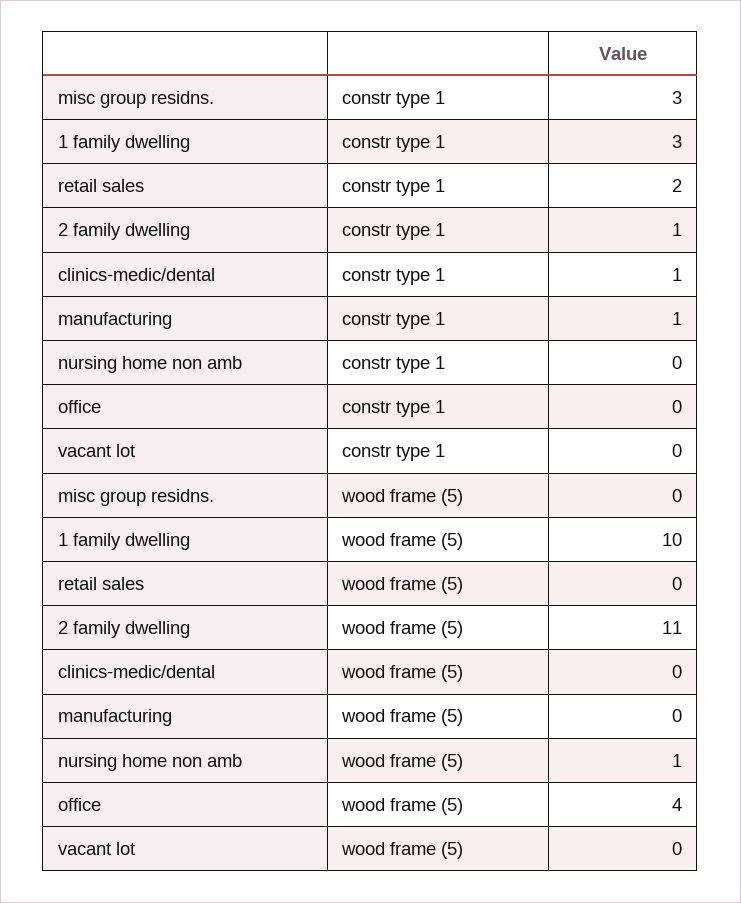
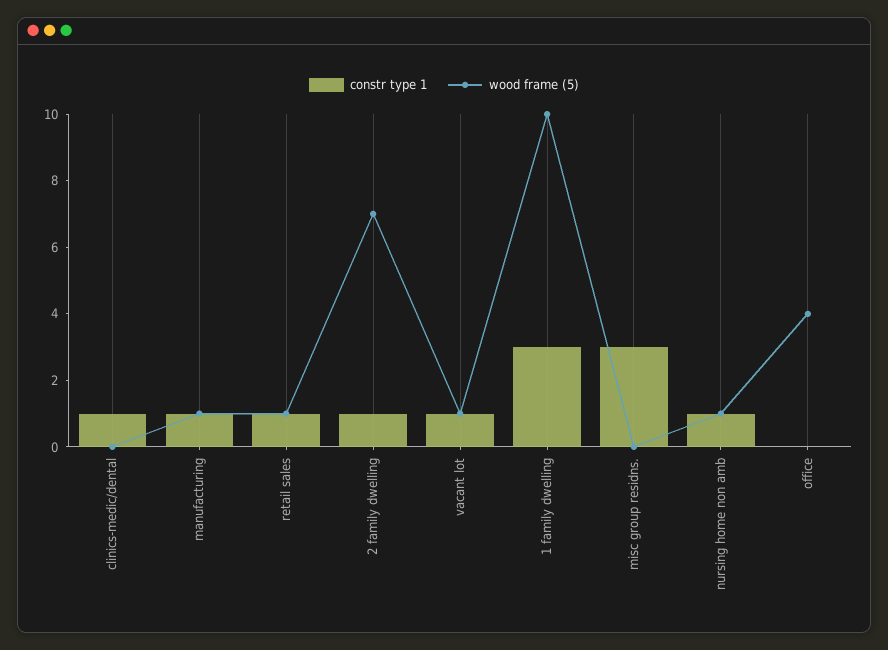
constr type 1, retail sales: 2 -> 1
constr type 1, nursing home non amb: 0 -> 1
constr type 1, vacant lot: 0 -> 1
wood frame (5), retail sales: 0 -> 1
wood frame (5), 2 family dwelling: 11 -> 7
wood frame (5), manufacturing: 0 -> 1
wood frame (5), vacant lot: 0 -> 1

